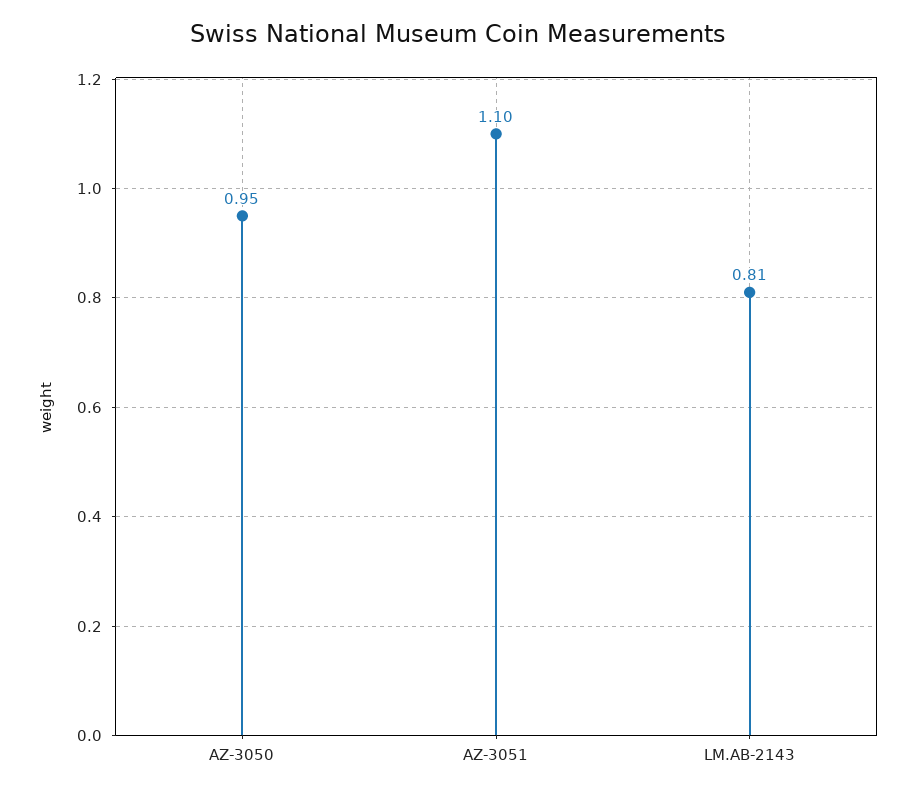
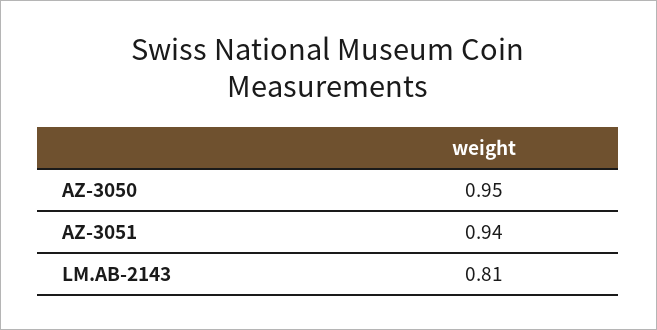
AZ-3051: 1.1 -> 0.94

